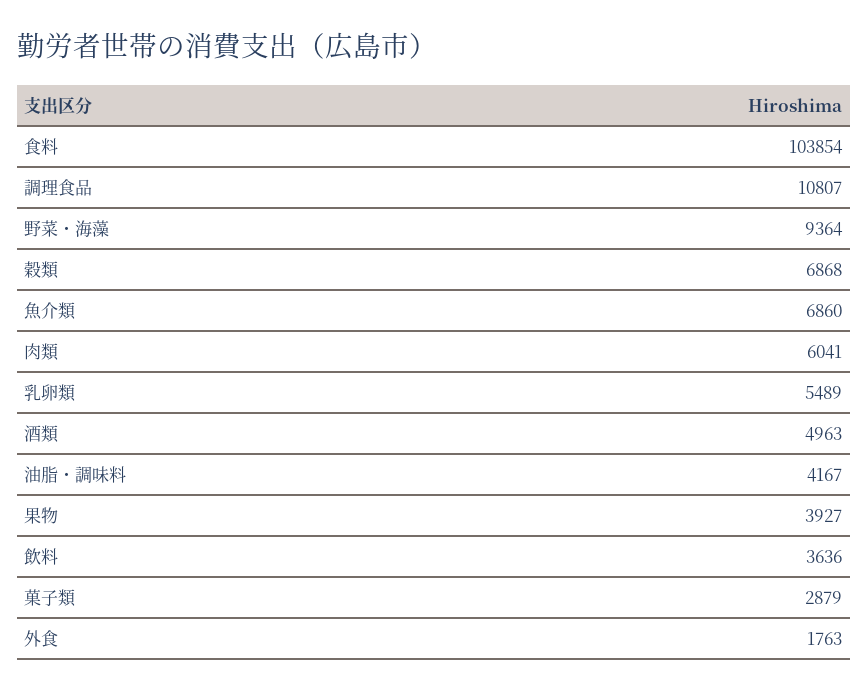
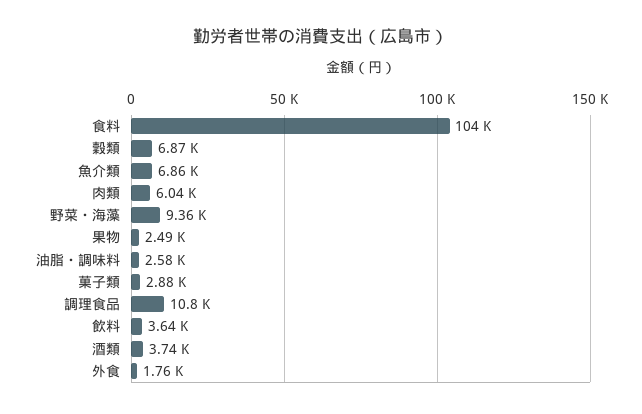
乳卵類: 5489 -> none
酒類: 4963 -> 3740
油脂・調味料: 4167 -> 2580
果物: 3927 -> 2490

